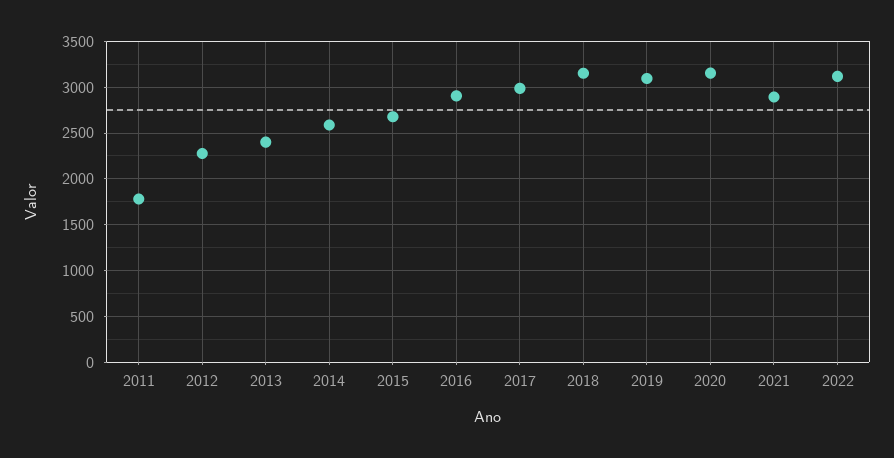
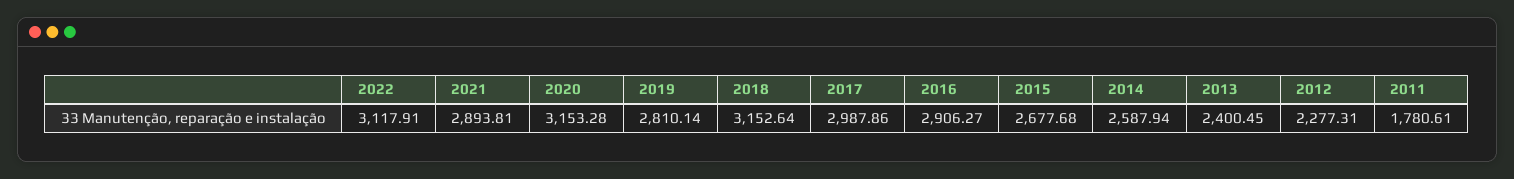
2019: 3100 -> 2810.14

